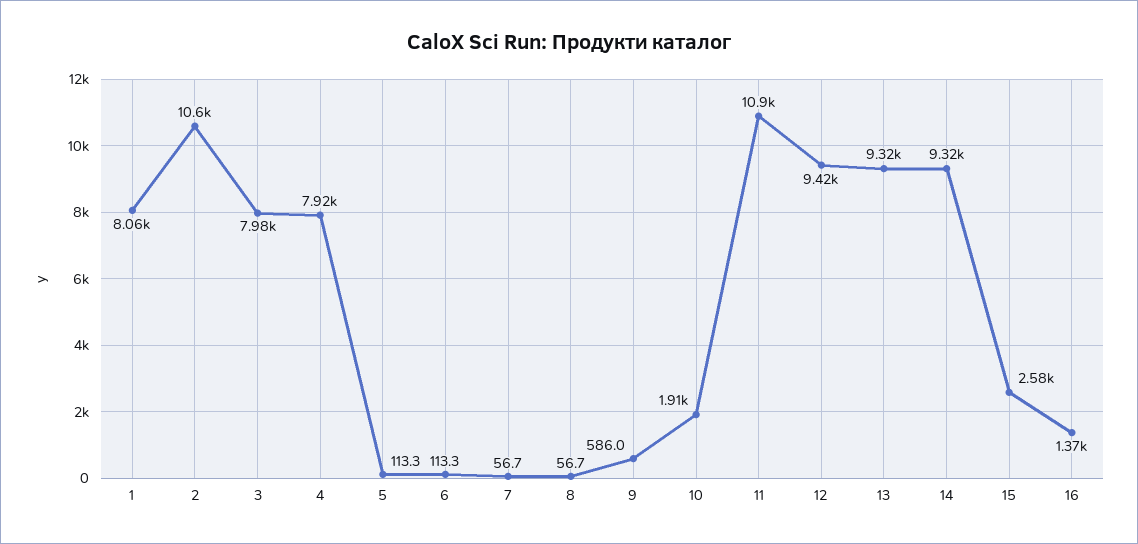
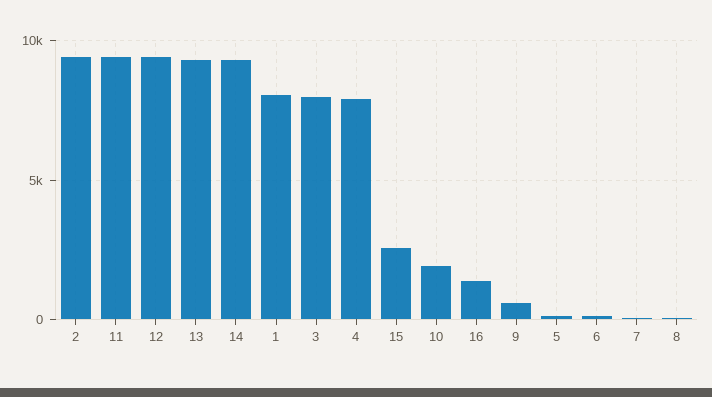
2: 10600 -> 9500
11: 10900 -> 9500

